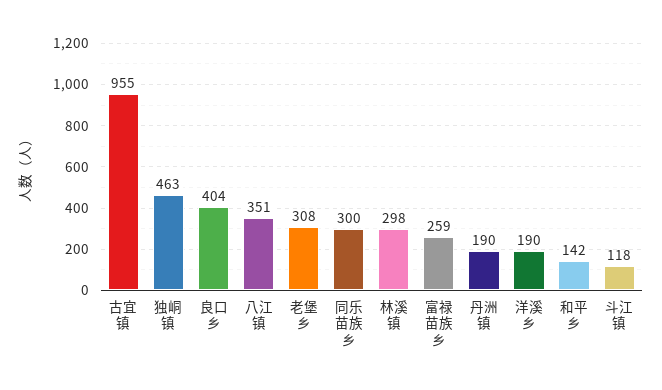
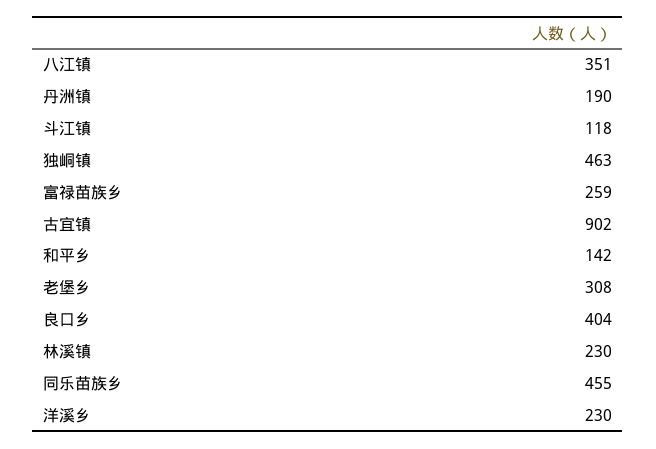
古宜镇: 955 -> 902
同乐苗族乡: 300 -> 455
林溪镇: 298 -> 230
洋溪乡: 190 -> 230

